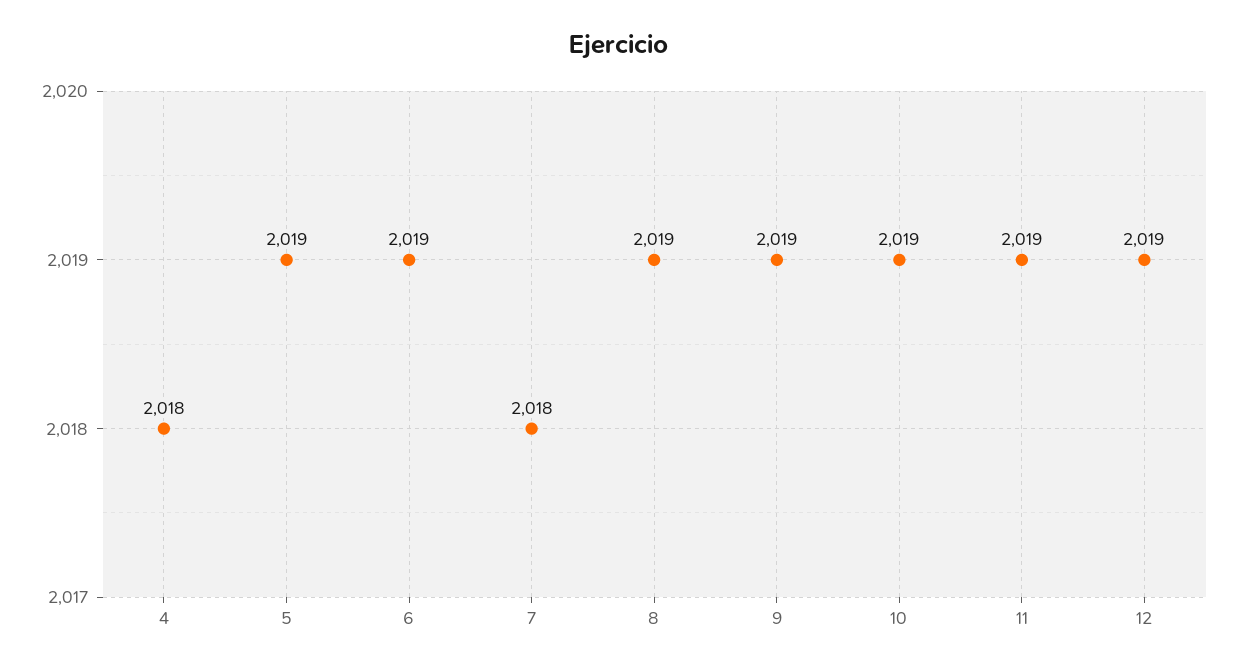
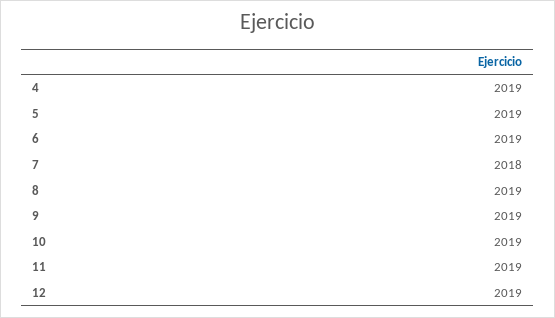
4: 2018 -> 2019

